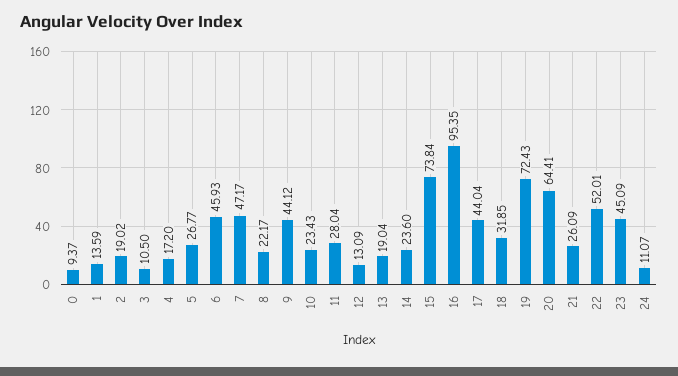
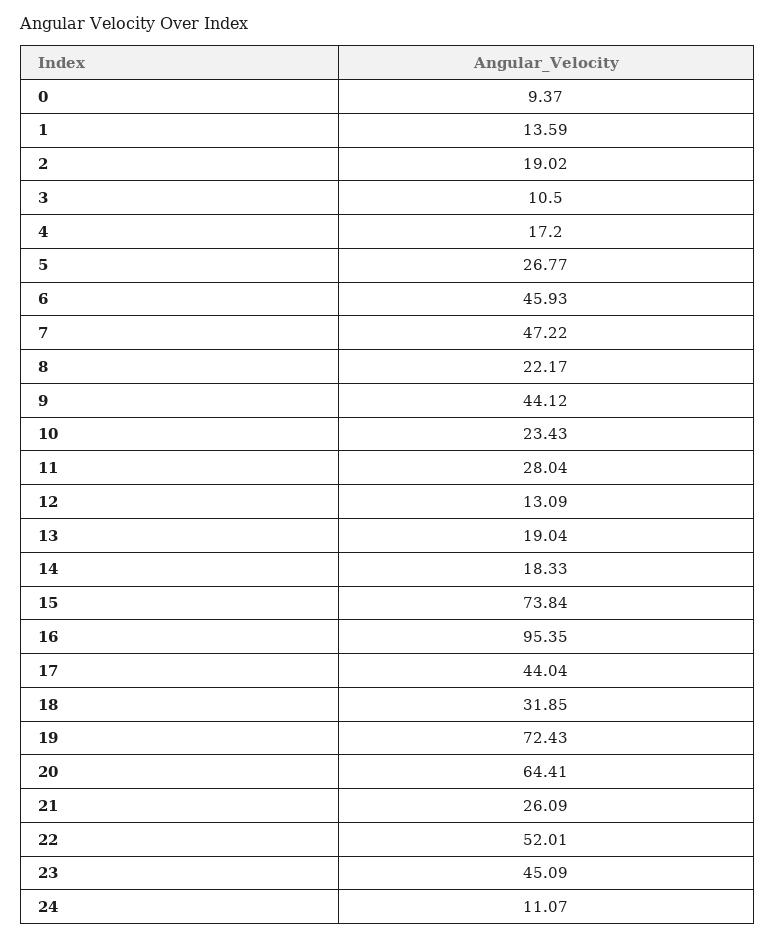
7: 47.17 -> 47.22
14: 23.6 -> 18.33

